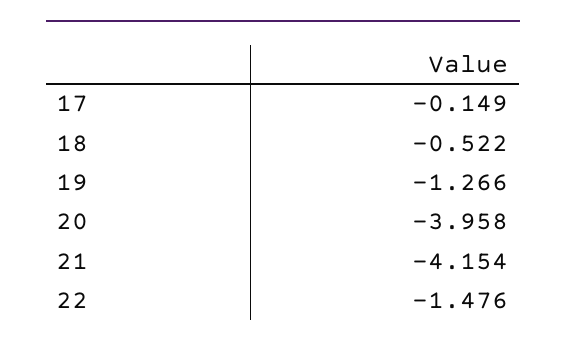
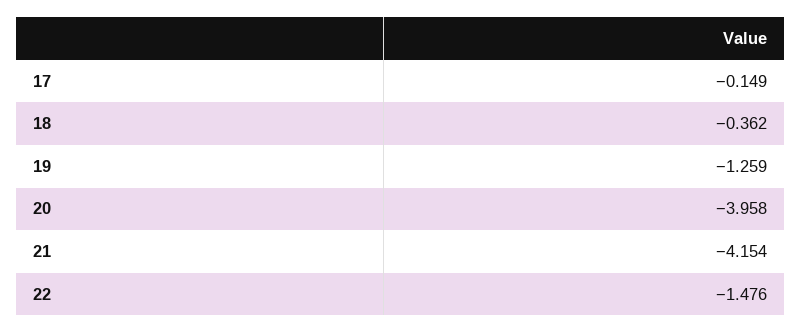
18: -0.522 -> -0.362
19: -1.266 -> -1.259

